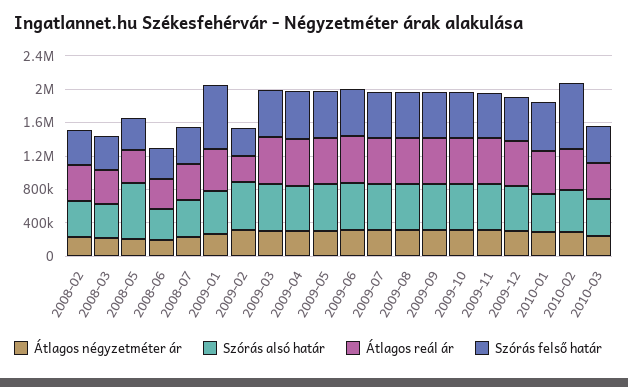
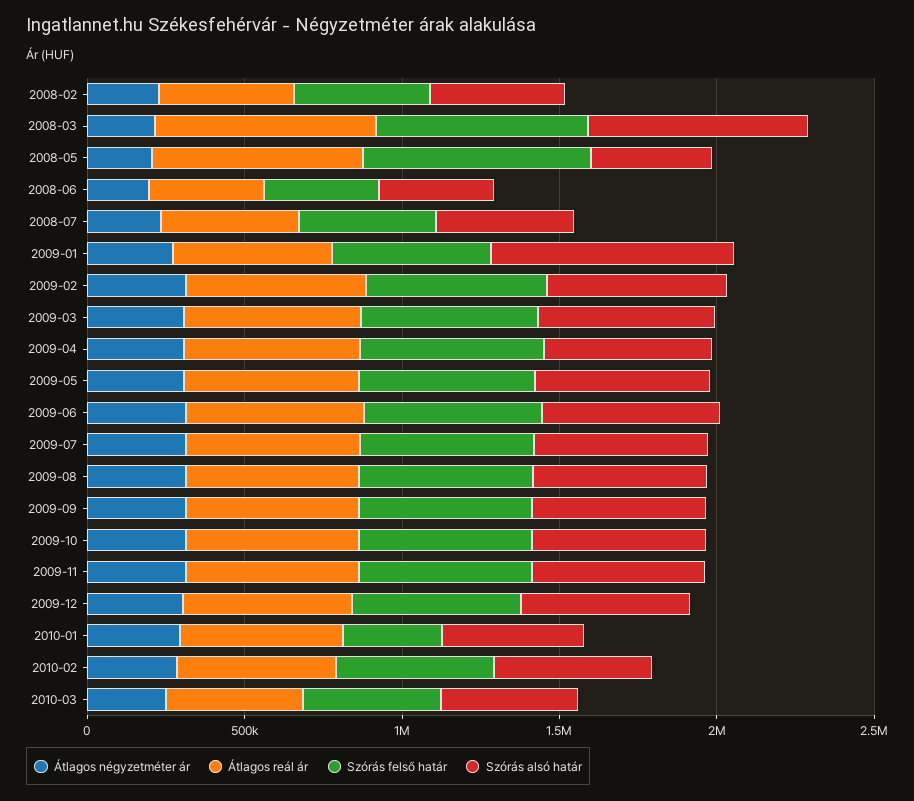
Szórás alsó határ, 2008-03: 400000 -> 700000
Átlagos reál ár, 2008-03: 400000 -> 700000
Szórás felső határ, 2008-03: 400000 -> 700000
Szórás alsó határ, 2008-05: 700000 -> 400000
Átlagos reál ár, 2008-05: 400000 -> 700000
Szórás felső határ, 2008-05: 400000 -> 700000
Szórás alsó határ, 2009-01: 500000 -> 800000
Szórás felső határ, 2009-01: 800000 -> 500000
Átlagos reál ár, 2009-02: 300000 -> 600000
Szórás felső határ, 2009-02: 300000 -> 600000
Szórás felső határ, 2010-01: 600000 -> 300000
Szórás felső határ, 2010-02: 800000 -> 500000

